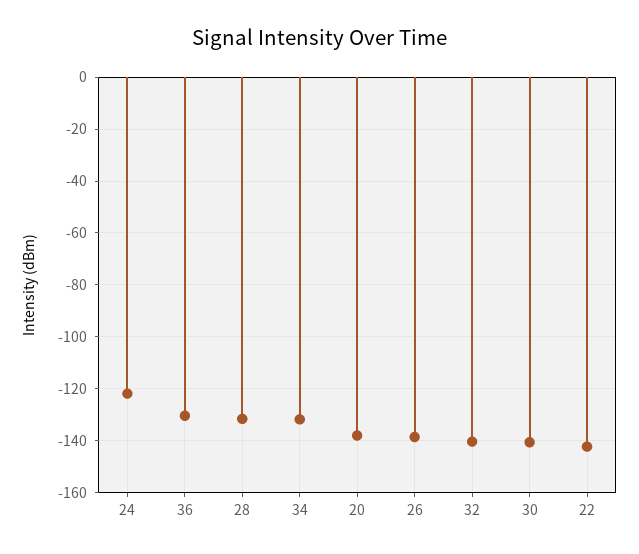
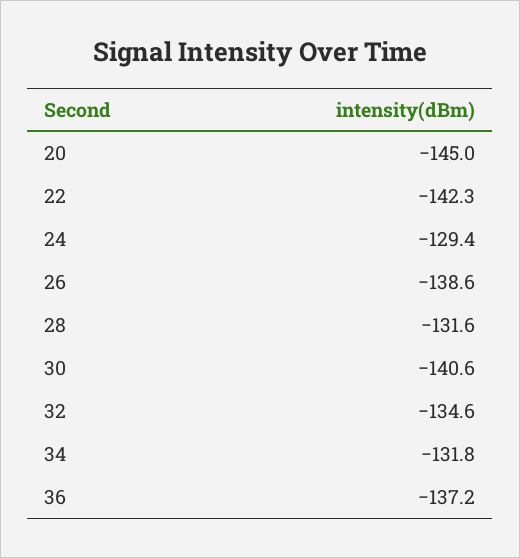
24: -122.5 -> -129.4
36: -130 -> -137.2
20: -137.5 -> -145
32: -140 -> -134.6

